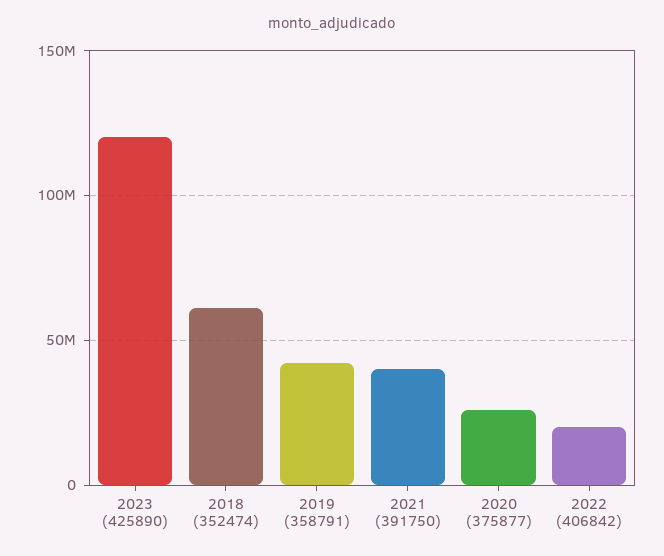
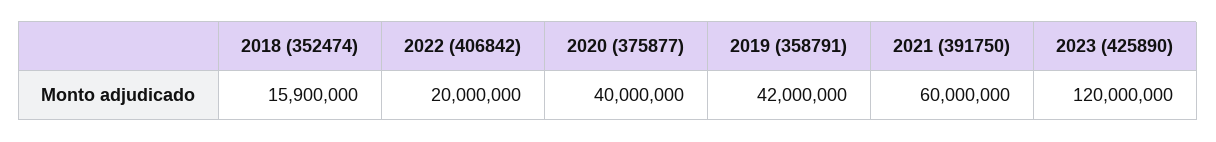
2018 (352474): 60000000 -> 15900000
2021 (391750): 40000000 -> 60000000
2020 (375877): 25000000 -> 40000000

